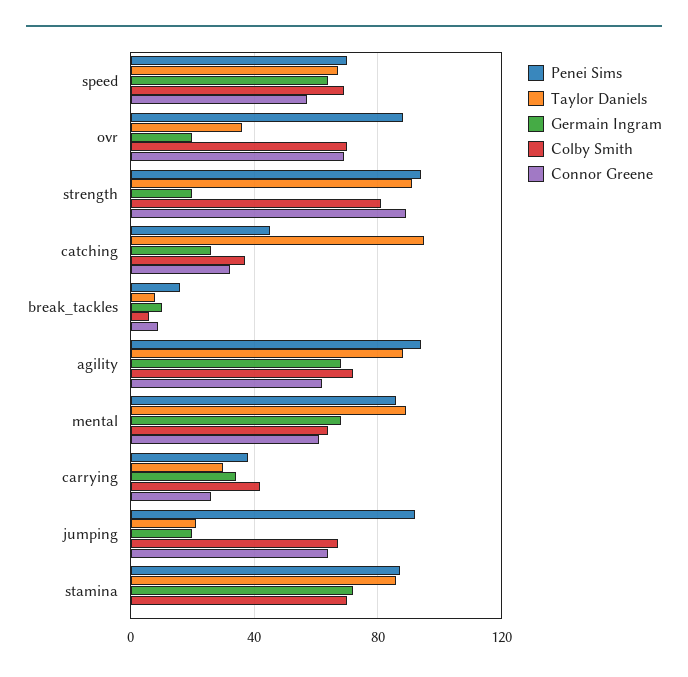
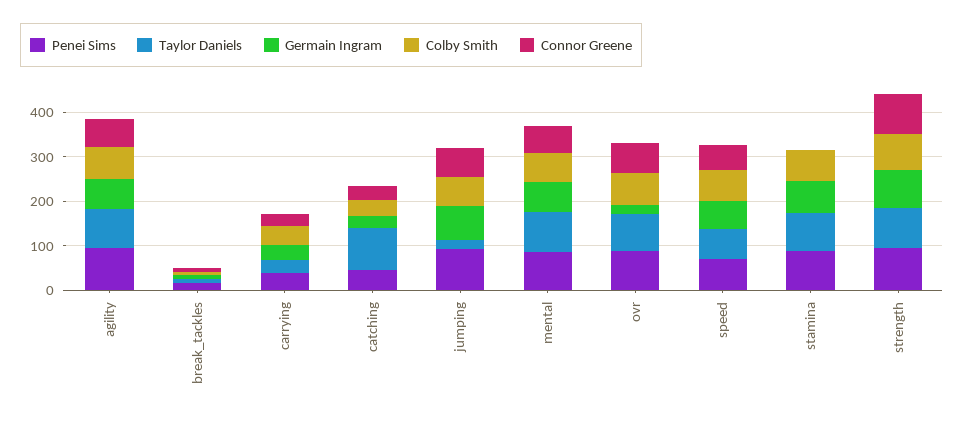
Taylor Daniels, ovr: 35 -> 80
Germain Ingram, strength: 20 -> 80
Germain Ingram, jumping: 20 -> 80

